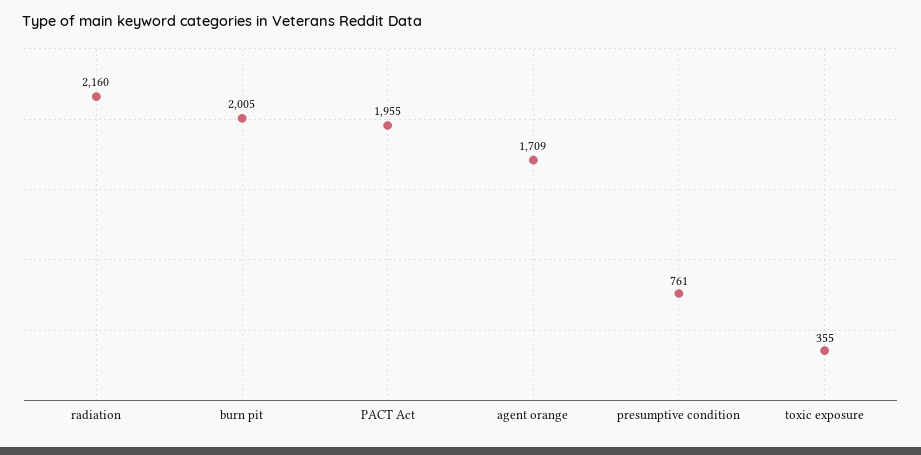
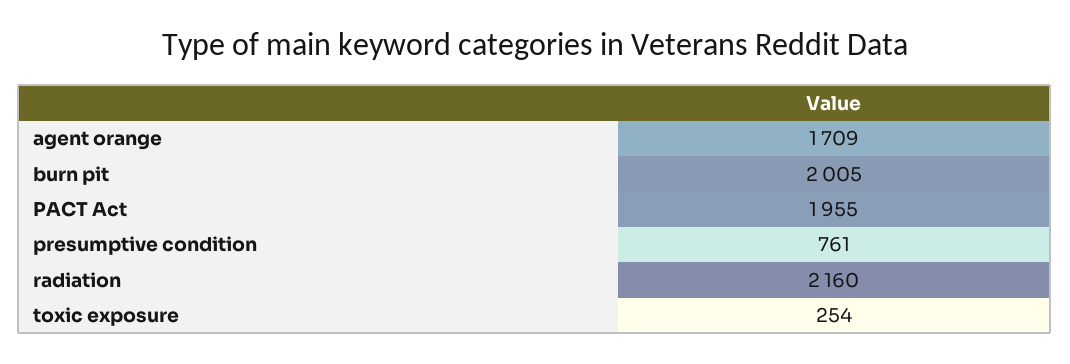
toxic exposure: 355 -> 254

